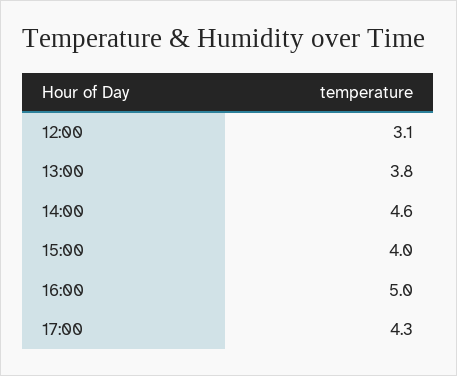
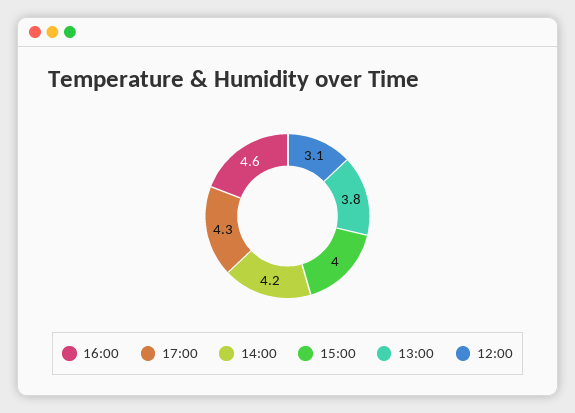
14:00: 4.6 -> 4.2
16:00: 5 -> 4.6

